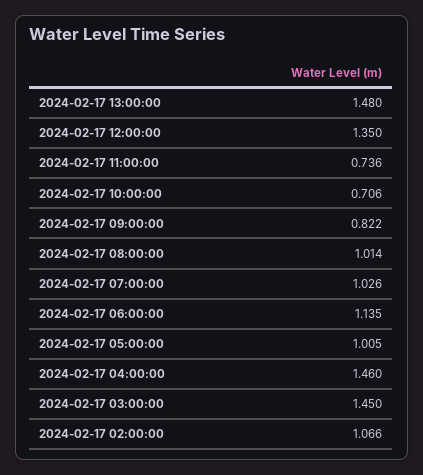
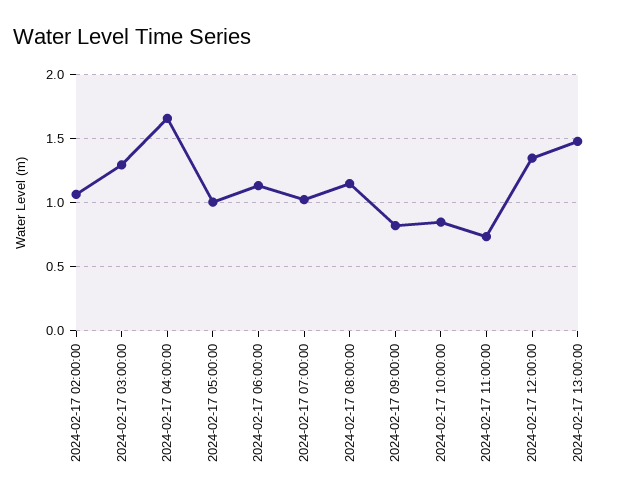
2024-02-17 10:00:00: 0.706 -> 0.85
2024-02-17 08:00:00: 1.014 -> 1.15
2024-02-17 04:00:00: 1.46 -> 1.65
2024-02-17 03:00:00: 1.45 -> 1.3

